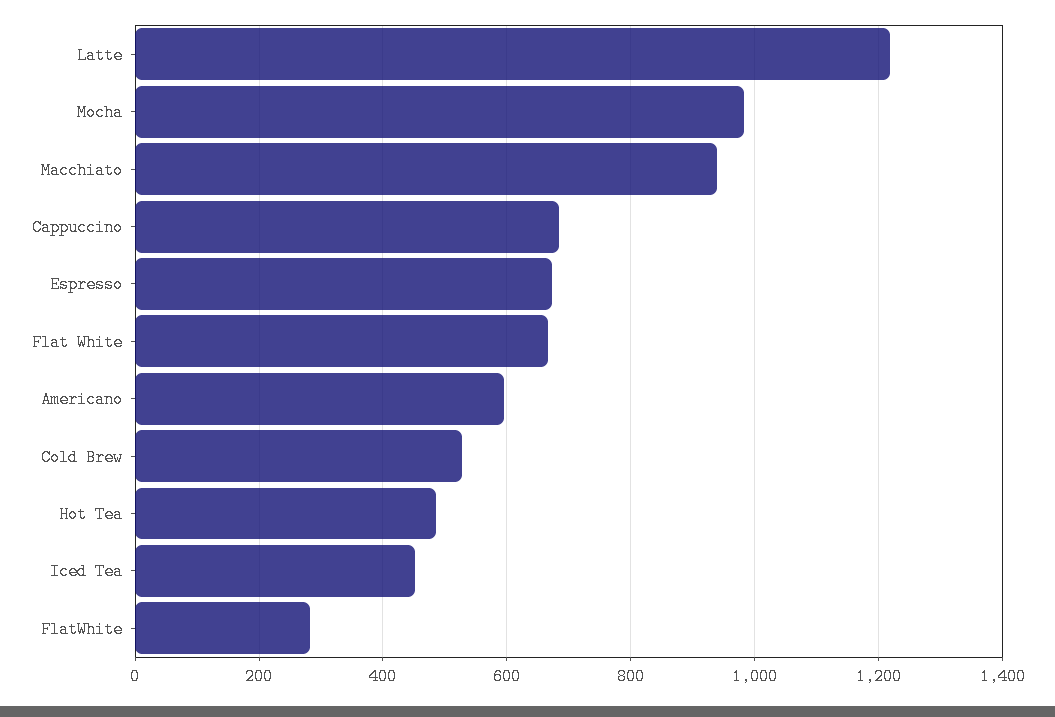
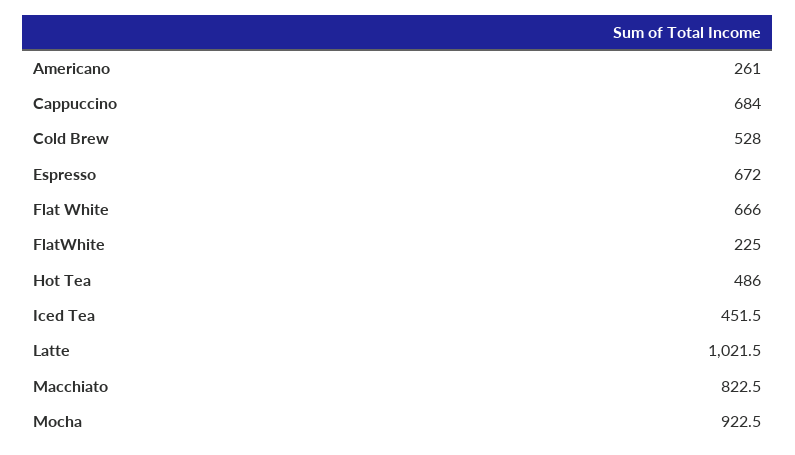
Latte: 1220 -> 1021.5
Mocha: 980 -> 922.5
Macchiato: 940 -> 822.5
Americano: 600 -> 261
FlatWhite: 280 -> 225

